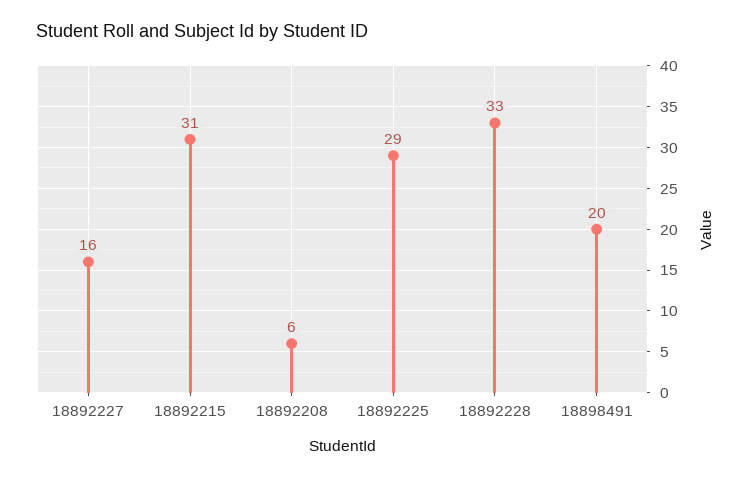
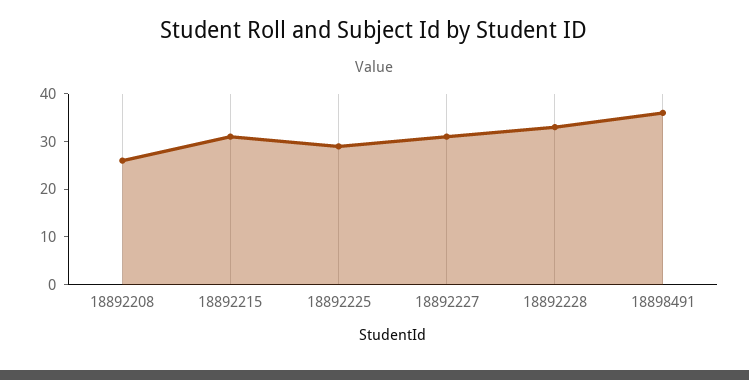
18892227: 16 -> 30
18892208: 6 -> 25
18898491: 20 -> 35

